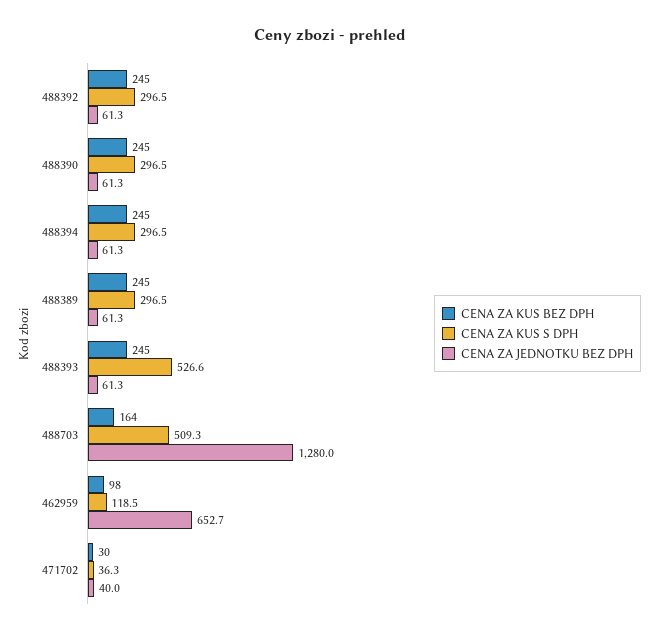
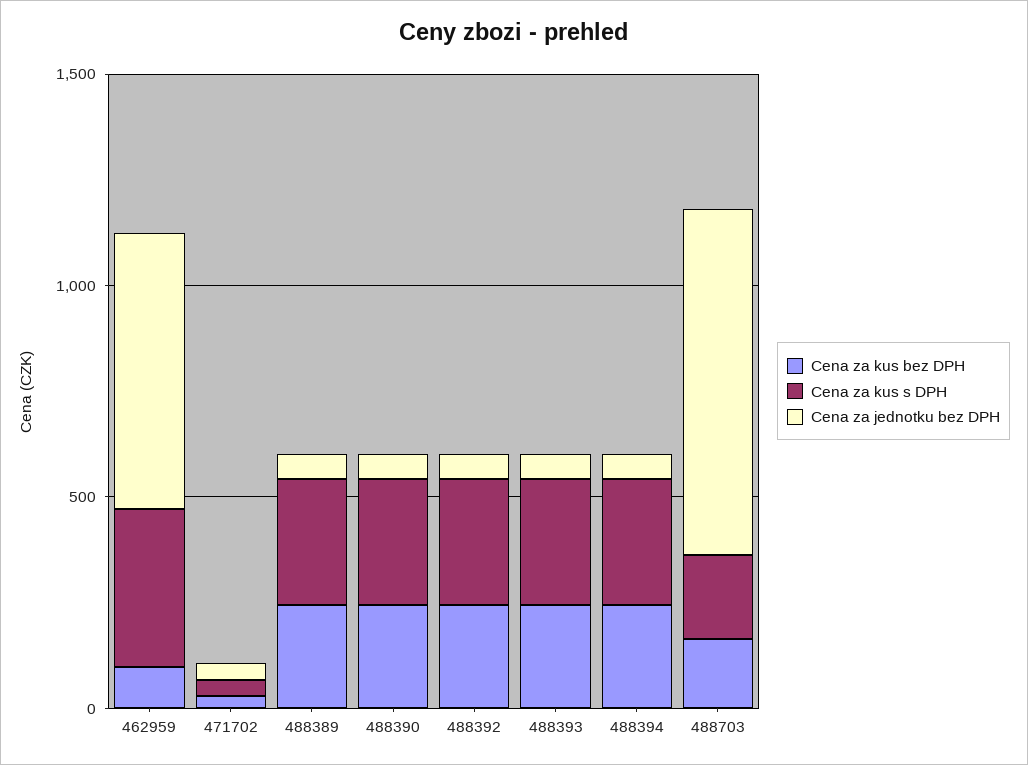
CENA ZA KUS S DPH, 488393: 526.6 -> 300
CENA ZA KUS S DPH, 488703: 509.3 -> 200
CENA ZA JEDNOTKU BEZ DPH, 488703: 1280 -> 800
CENA ZA KUS S DPH, 462959: 118.5 -> 400

